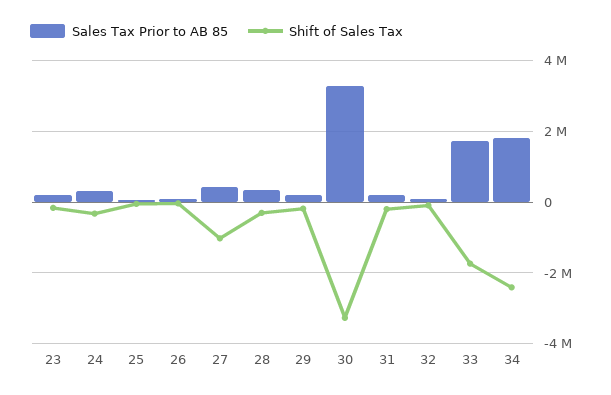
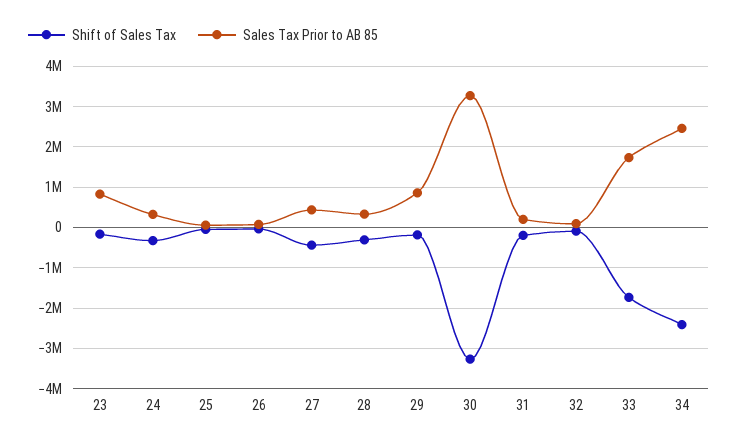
Sales Tax Prior to AB 85, 23: 200000 -> 800000
Shift of Sales Tax, 27: -1000000 -> -400000
Sales Tax Prior to AB 85, 29: 200000 -> 800000
Sales Tax Prior to AB 85, 34: 1800000 -> 2400000

